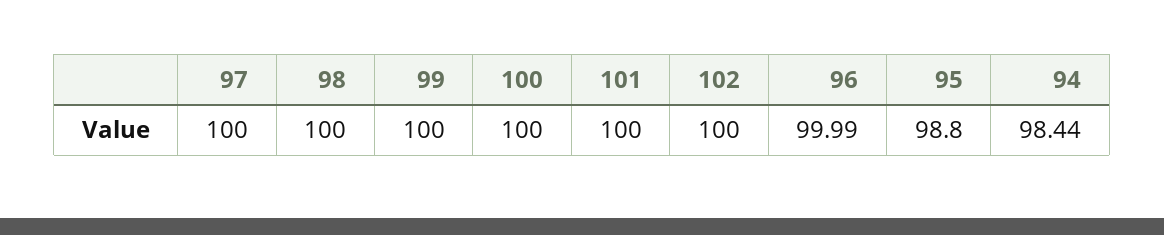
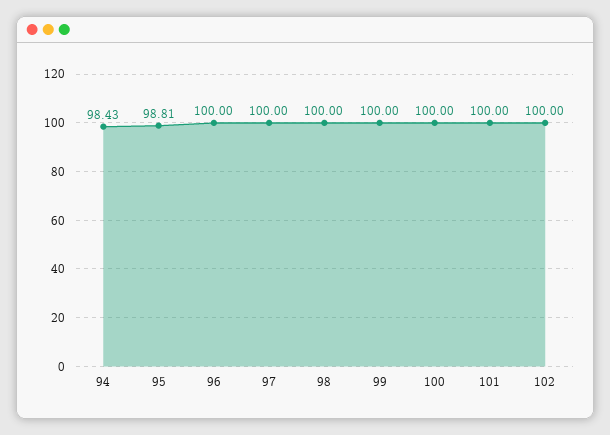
96: 99.99 -> 100
95: 98.8 -> 98.81
94: 98.44 -> 98.43

